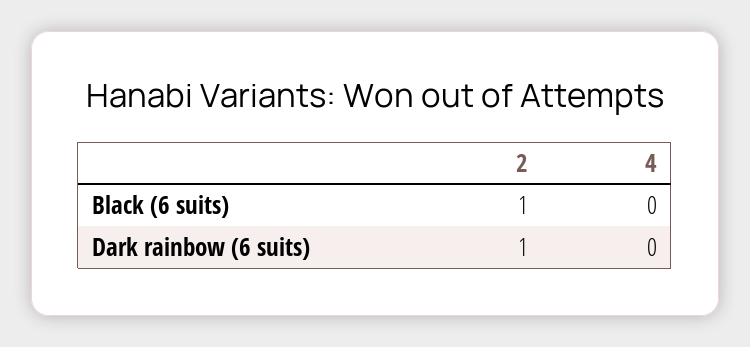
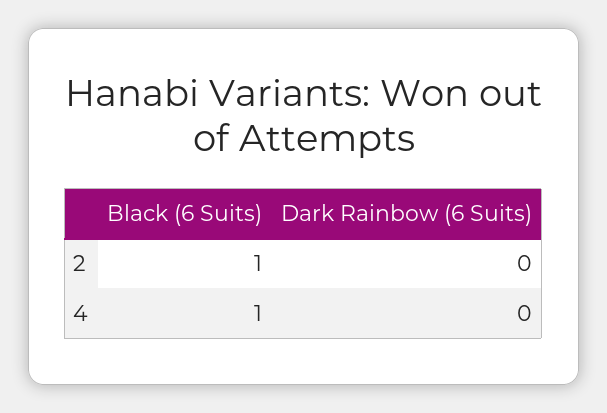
4, Black (6 suits): 0 -> 1
2, Dark rainbow (6 suits): 1 -> 0

